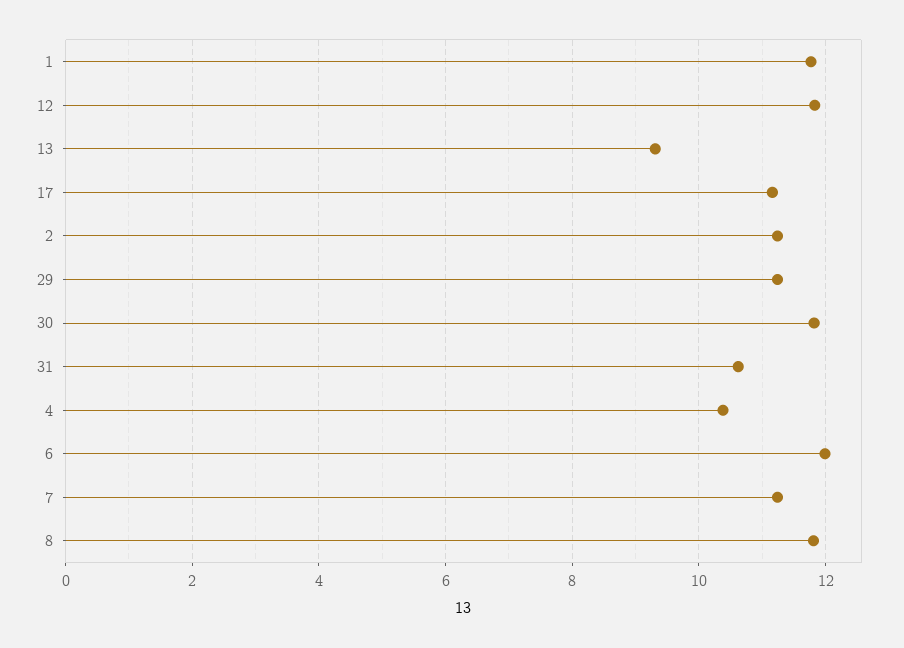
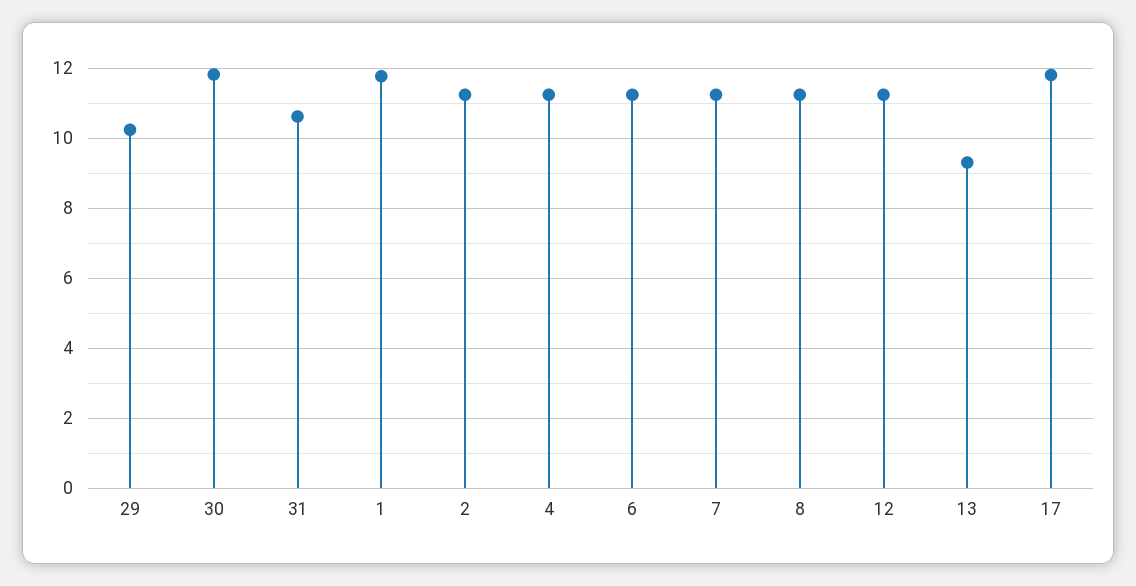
12: 11.8 -> 11.2
17: 11.2 -> 11.8
29: 11.2 -> 10.2
4: 10.4 -> 11.2
6: 12 -> 11.2
8: 11.8 -> 11.2

